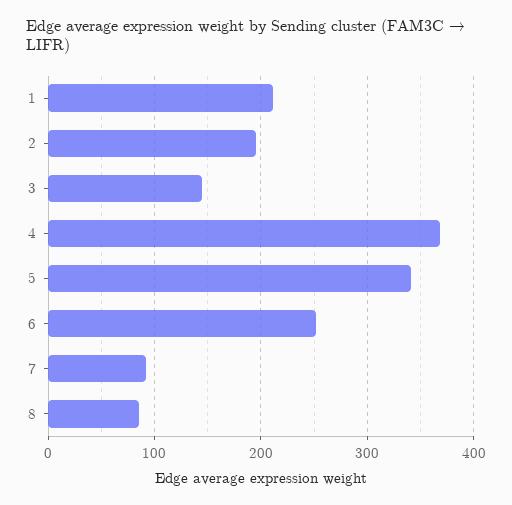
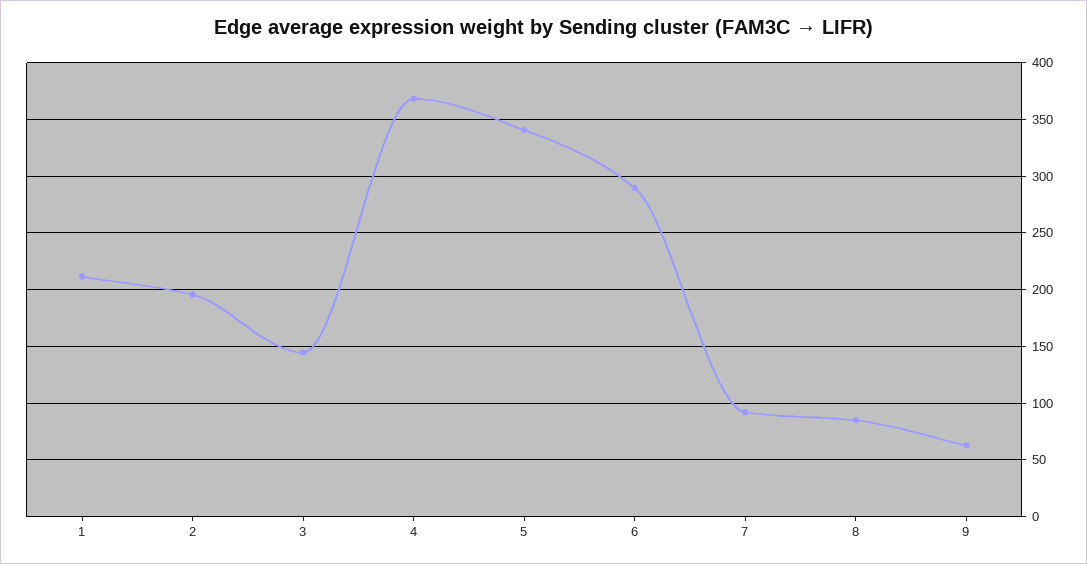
6: 250 -> 290
9: none -> 60

